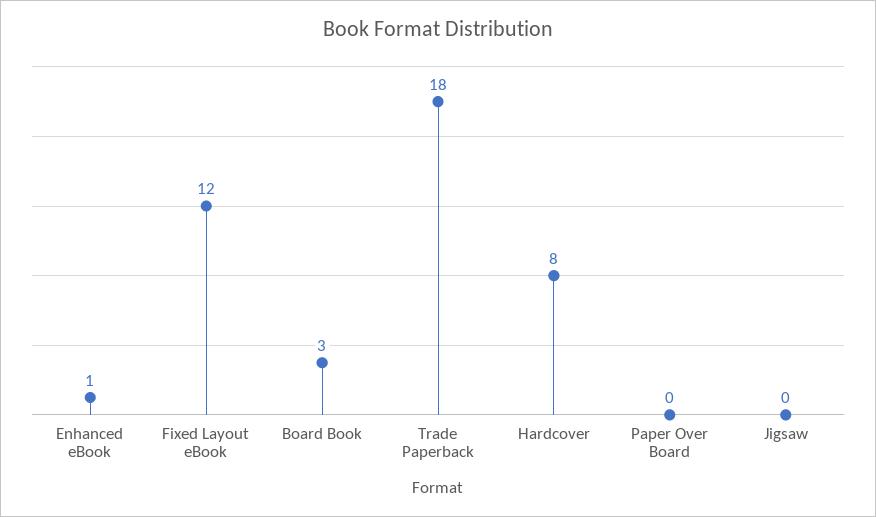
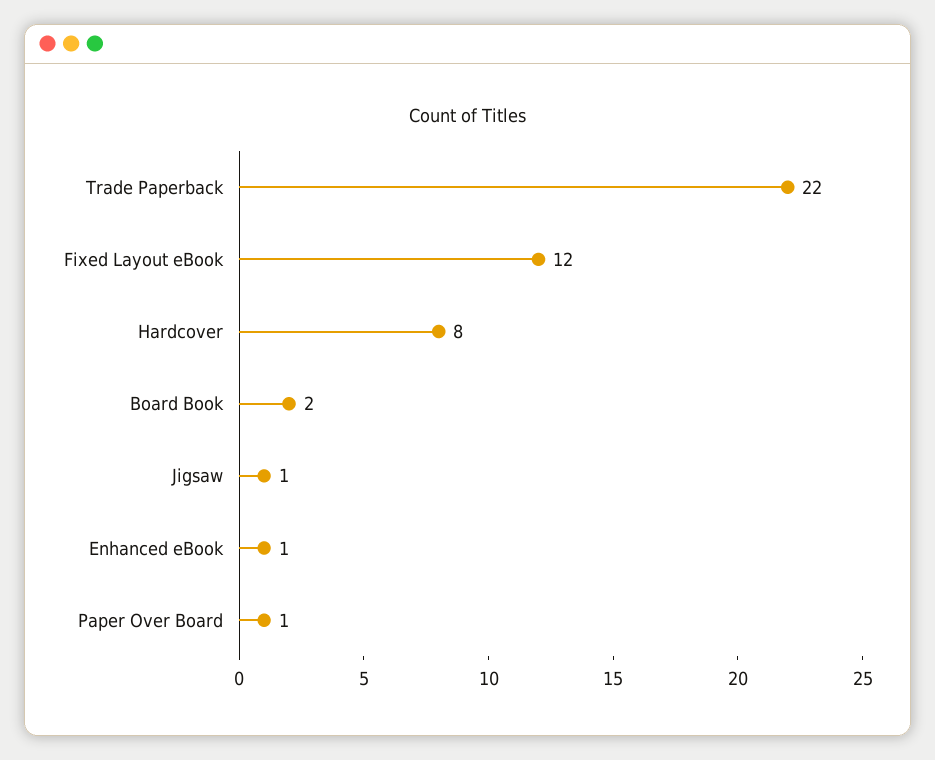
Board Book: 3 -> 2
Trade Paperback: 18 -> 22
Paper Over Board: 0 -> 1
Jigsaw: 0 -> 1

